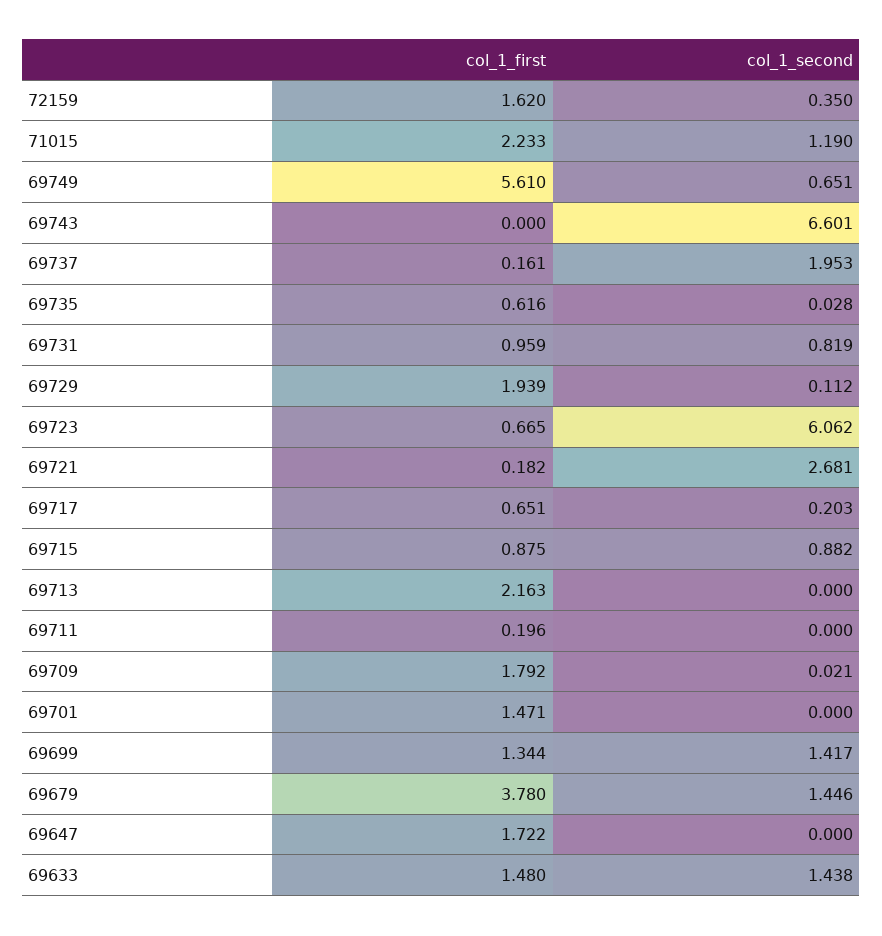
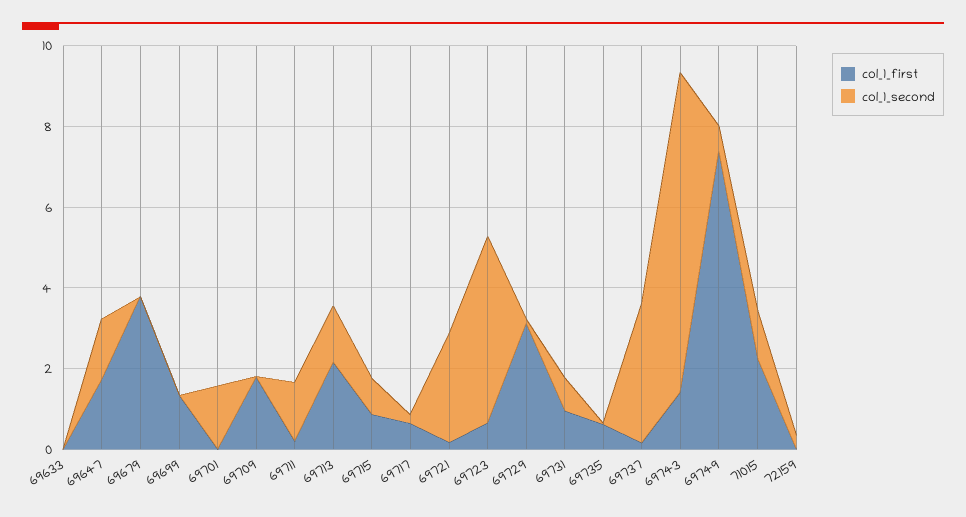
col_1_first, 72159: 1.62 -> 0
col_1_first, 69749: 5.61 -> 7.5
col_1_first, 69743: 0 -> 1.5
col_1_second, 69743: 6.601 -> 8
col_1_second, 69737: 1.953 -> 3.5
col_1_first, 69729: 1.939 -> 3
col_1_second, 69723: 6.062 -> 4.5
col_1_second, 69713: 0 -> 1.5
col_1_second, 69711: 0 -> 1.5
col_1_first, 69701: 1.471 -> 0
col_1_second, 69701: 0 -> 1.5
col_1_second, 69699: 1.417 -> 0
col_1_second, 69679: 1.446 -> 0
col_1_second, 69647: 0 -> 1.5
col_1_first, 69633: 1.48 -> 0
col_1_second, 69633: 1.438 -> 0

